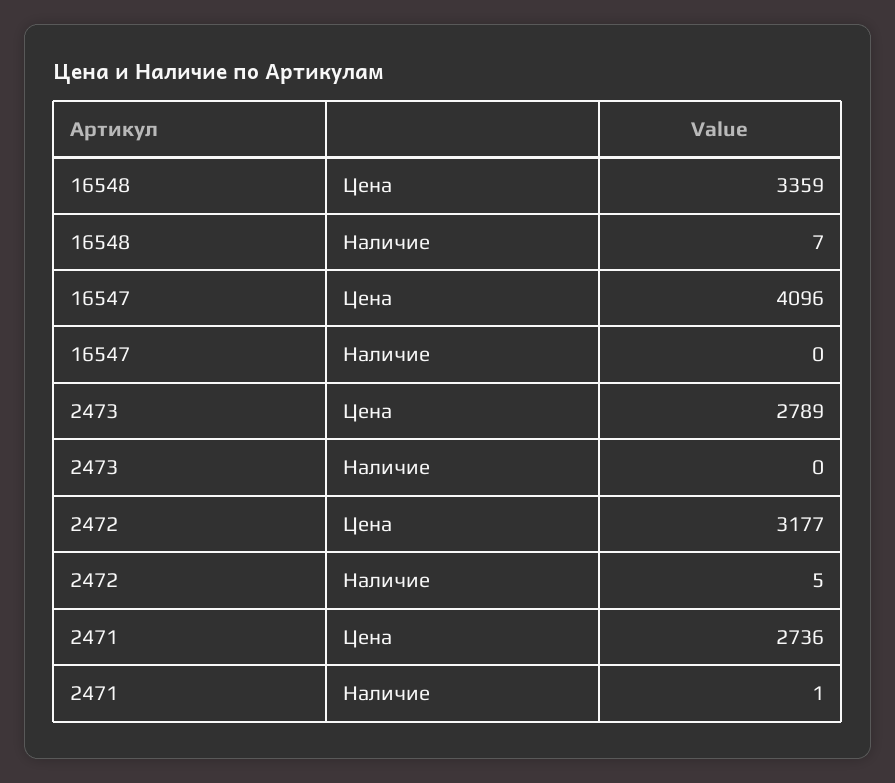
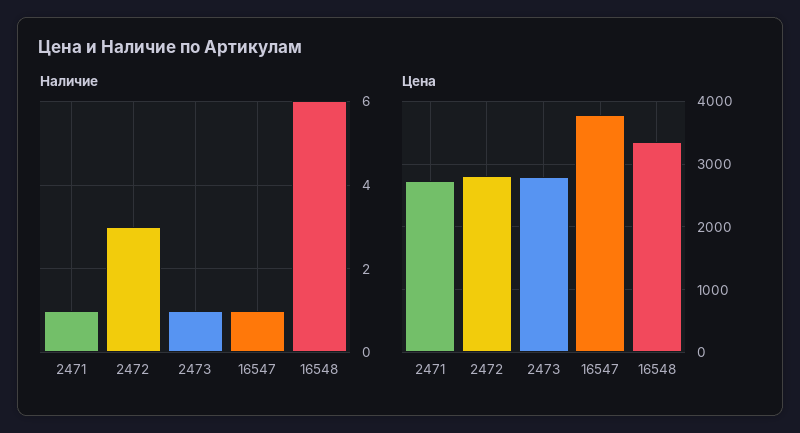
Наличие, 16548: 7 -> 6
Цена, 16547: 4096 -> 3800
Наличие, 16547: 0 -> 1
Наличие, 2473: 0 -> 1
Цена, 2472: 3177 -> 2800
Наличие, 2472: 5 -> 3

